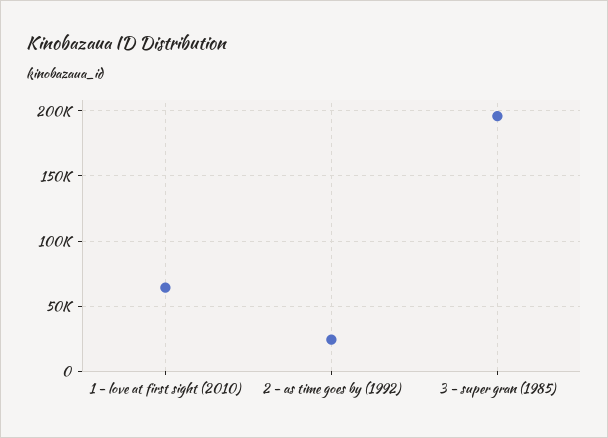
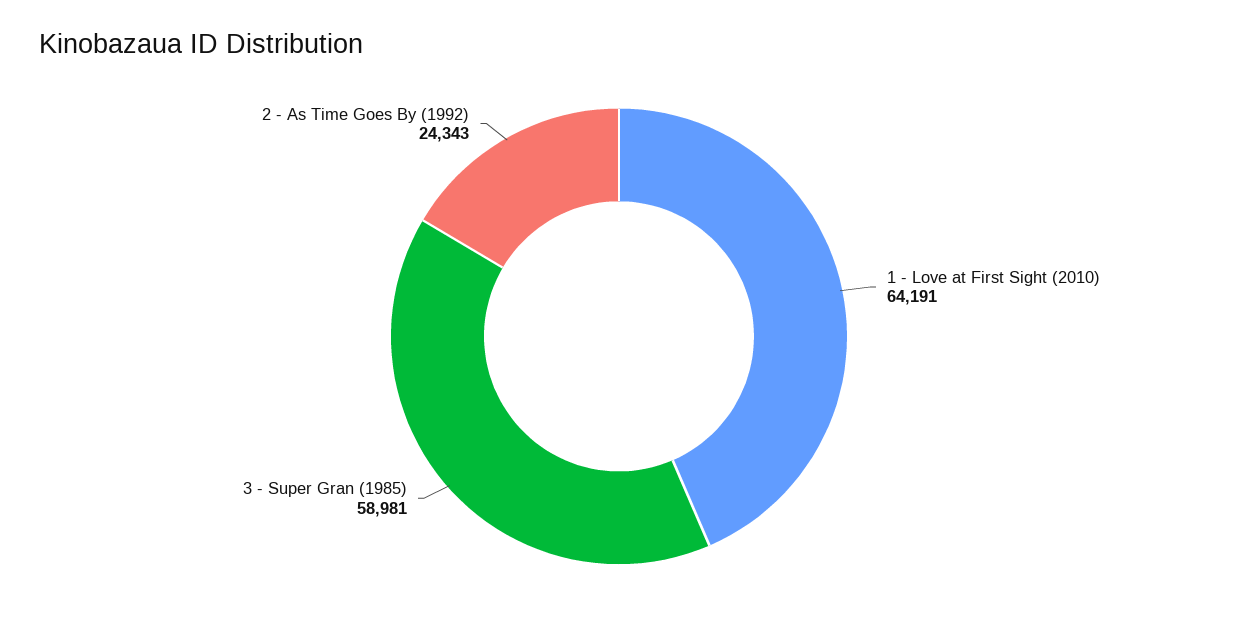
3 - super gran (1985): 195000 -> 58981

